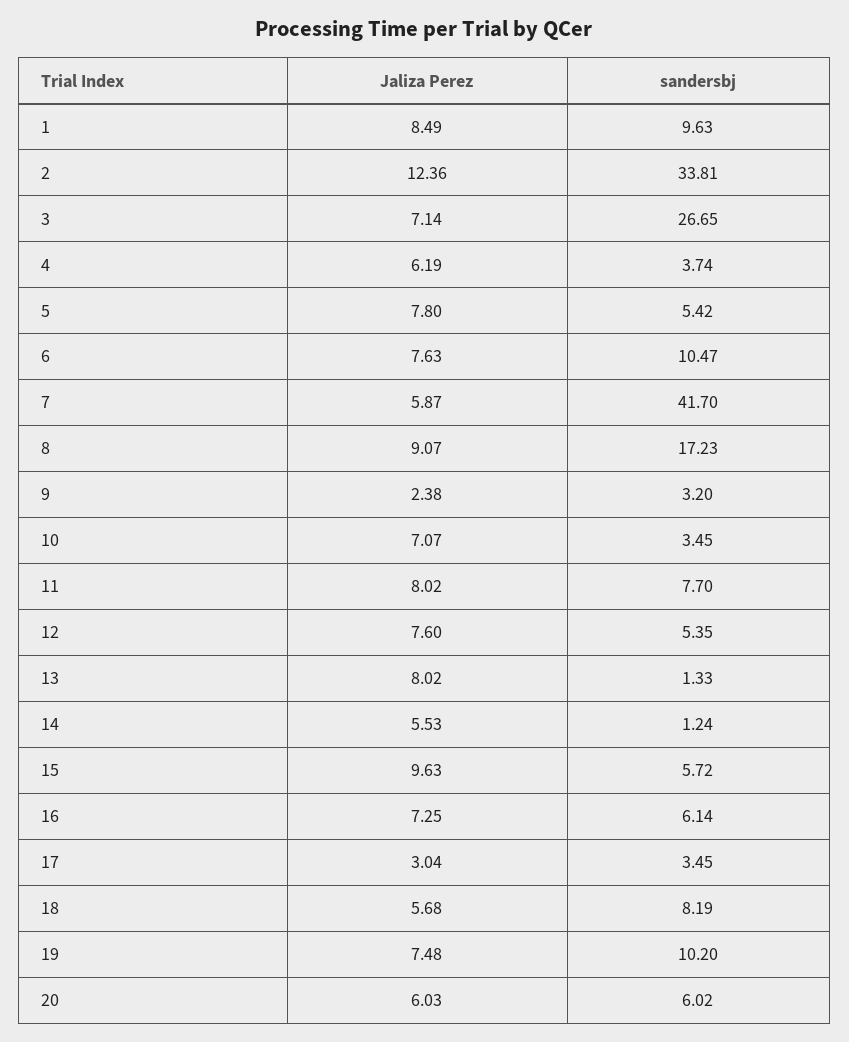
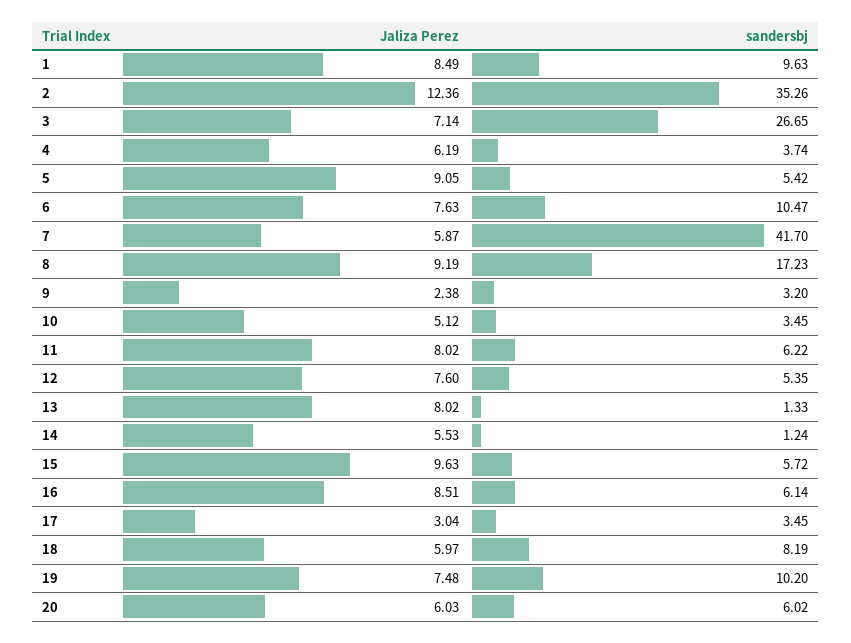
sandersbj, 2: 33.81 -> 35.26
Jaliza Perez, 5: 7.8 -> 9.05
Jaliza Perez, 8: 9.07 -> 9.19
Jaliza Perez, 10: 7.07 -> 5.12
sandersbj, 11: 7.7 -> 6.22
Jaliza Perez, 16: 7.25 -> 8.51
Jaliza Perez, 18: 5.68 -> 5.97

